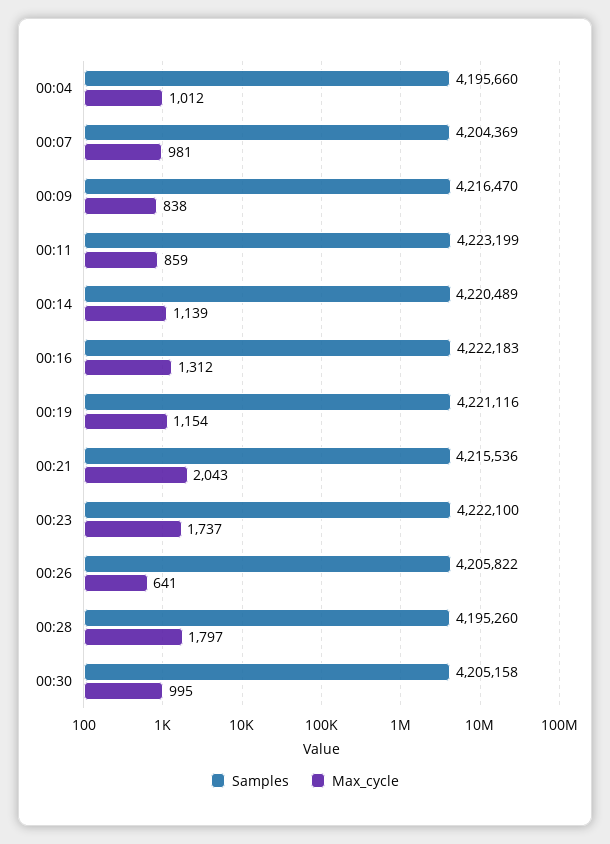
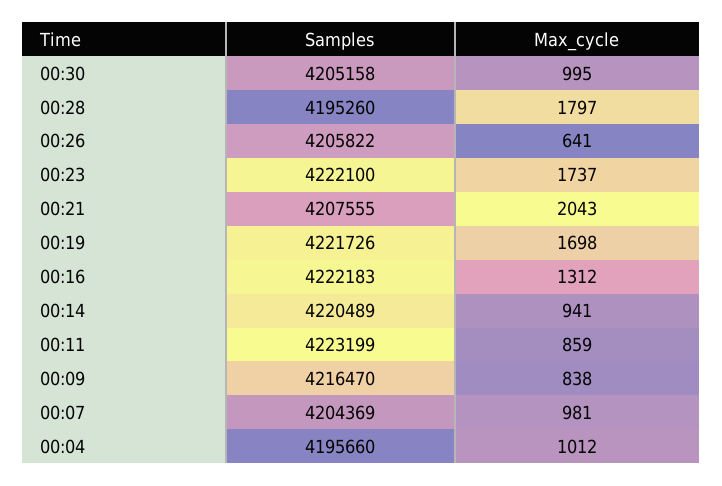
Max_cycle, 00:14: 1139 -> 941
Samples, 00:19: 4221116 -> 4221726
Max_cycle, 00:19: 1154 -> 1698
Samples, 00:21: 4215536 -> 4207555

